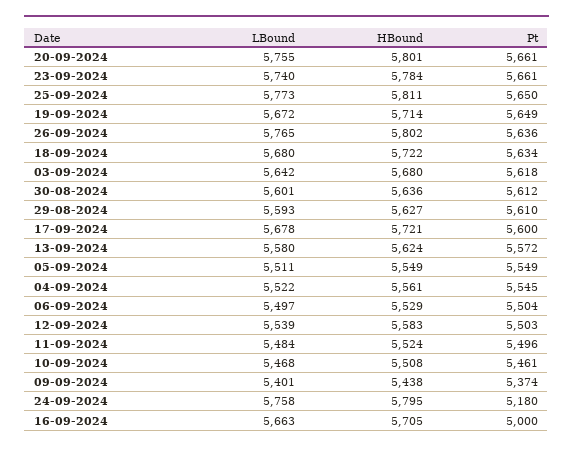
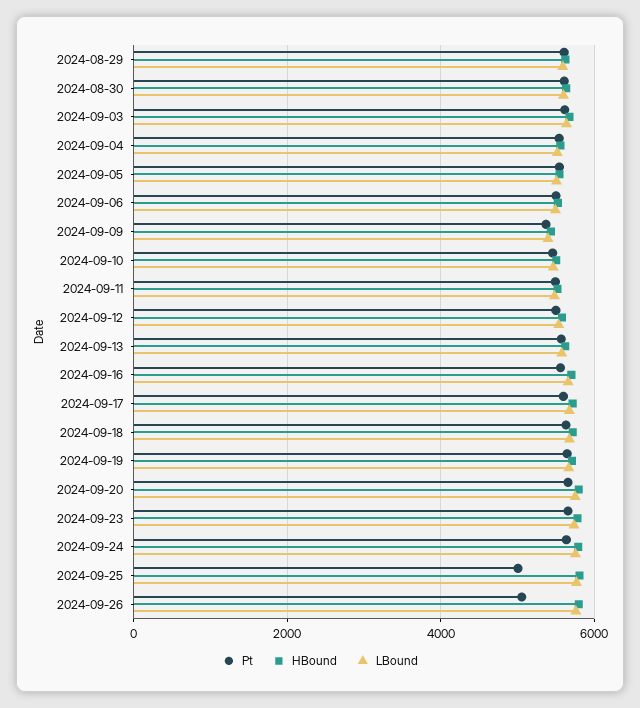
Pt, 25-09-2024: 5650 -> 5000
Pt, 26-09-2024: 5636 -> 5000
Pt, 24-09-2024: 5180 -> 5600
Pt, 16-09-2024: 5000 -> 5600

